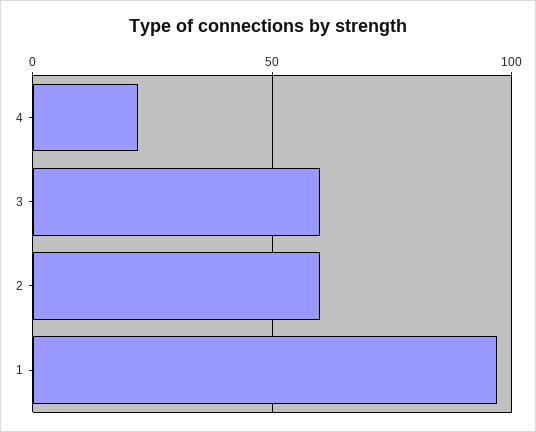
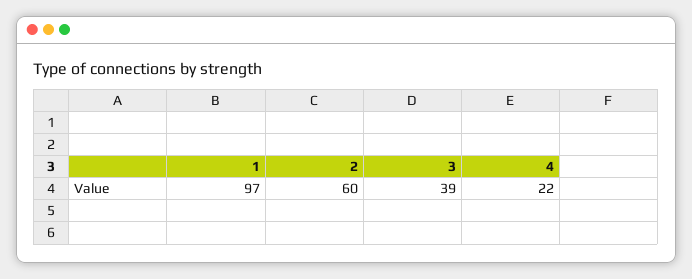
3: 60 -> 39

